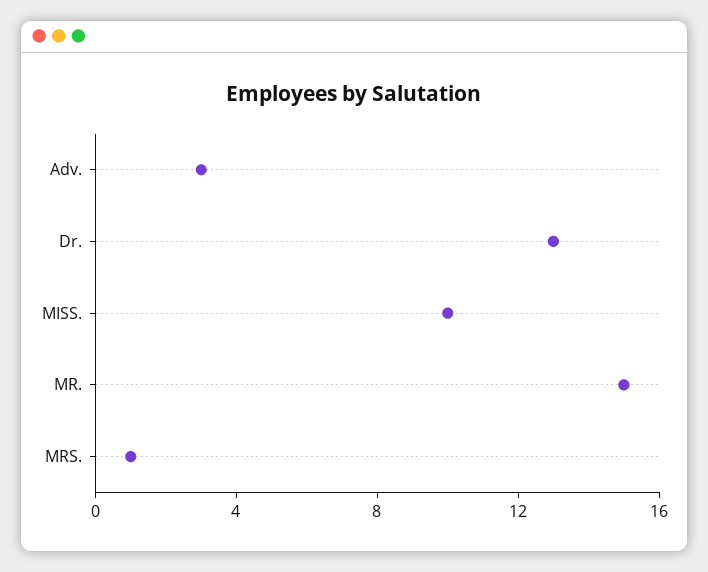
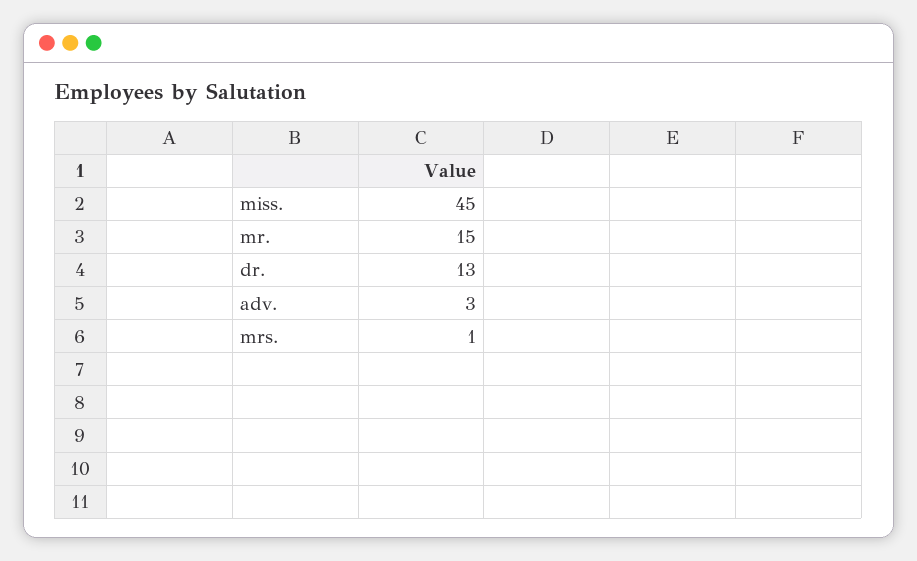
MISS.: 10 -> 45

